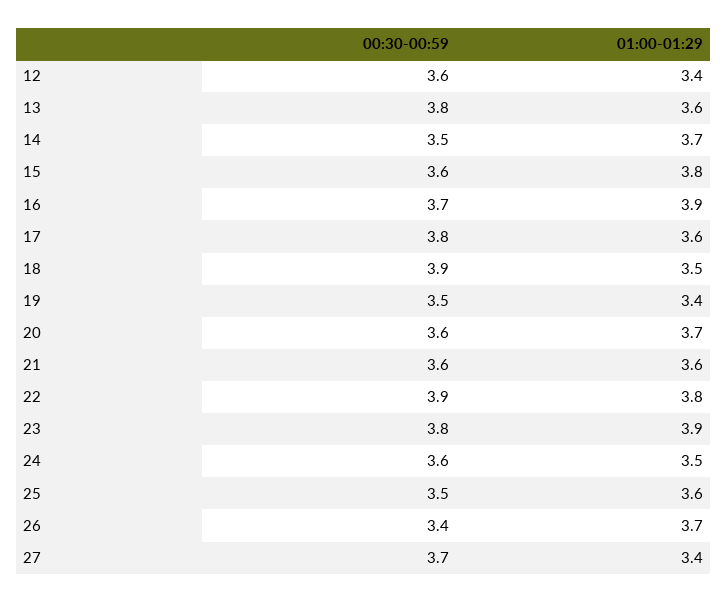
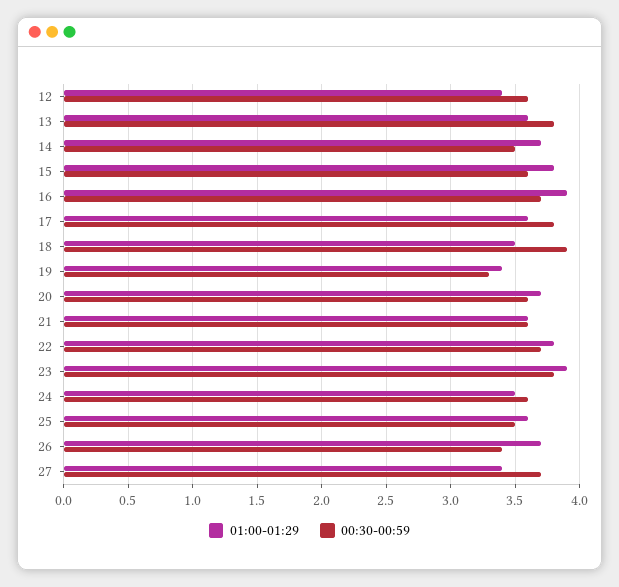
00:30-00:59, 19: 3.5 -> 3.3
00:30-00:59, 22: 3.9 -> 3.7

